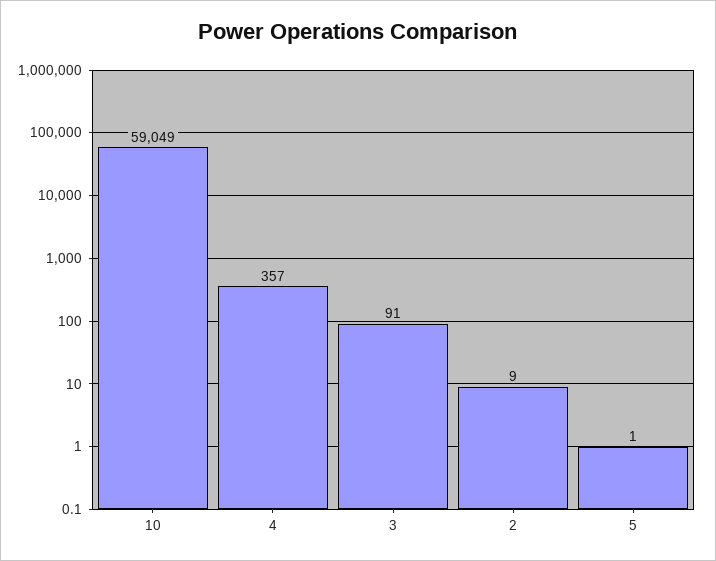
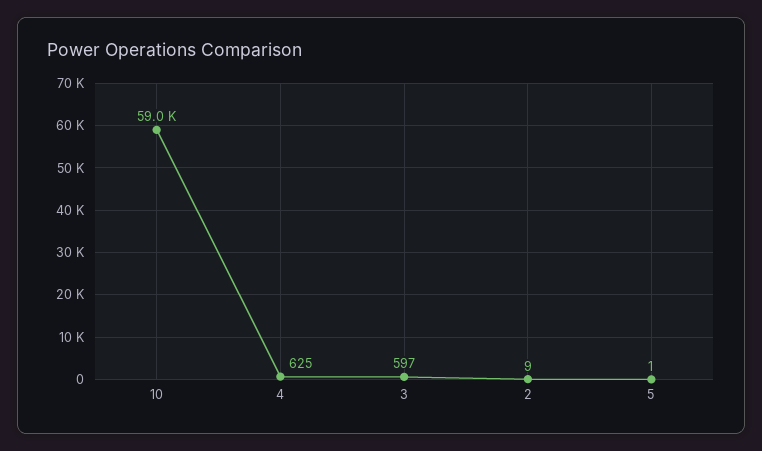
4: 357 -> 625
3: 91 -> 597

